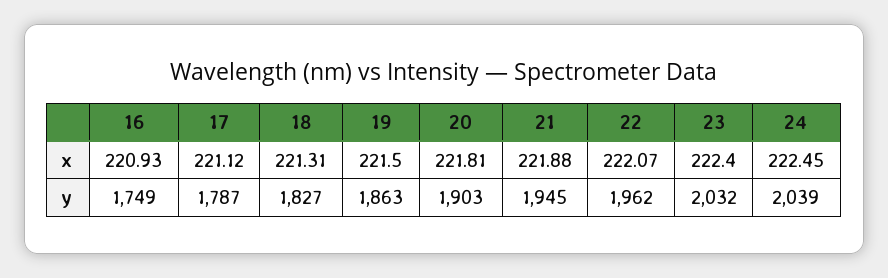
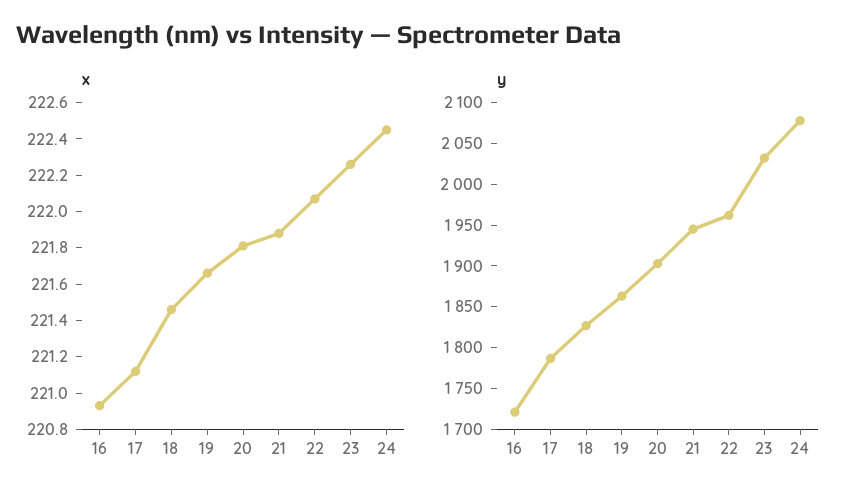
x, 18: 221.31 -> 221.45
x, 19: 221.5 -> 221.65
x, 23: 222.4 -> 222.25
y, 16: 1749 -> 1720
y, 24: 2039 -> 2080

